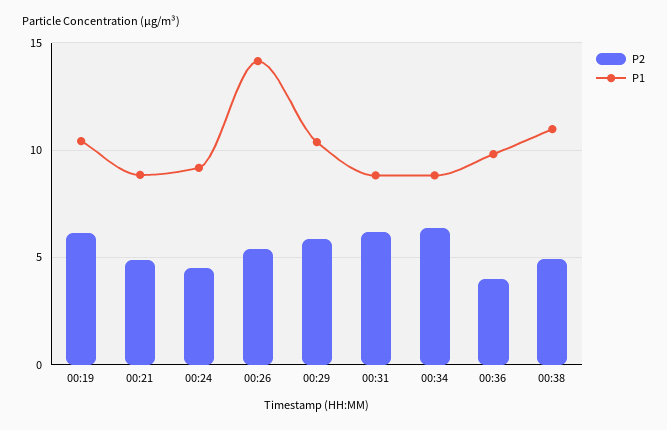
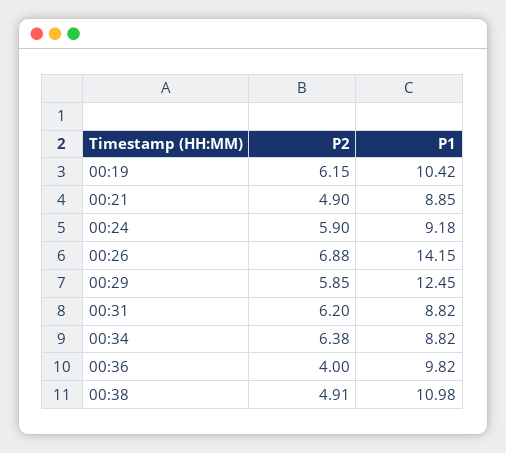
P2, 00:24: 4.5 -> 5.9
P2, 00:26: 5.5 -> 6.88
P1, 00:29: 10.5 -> 12.45

